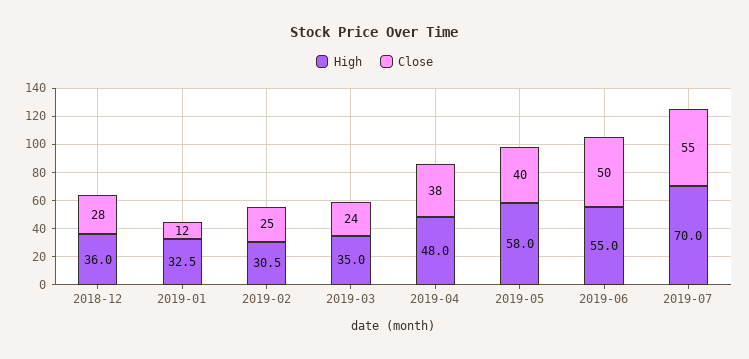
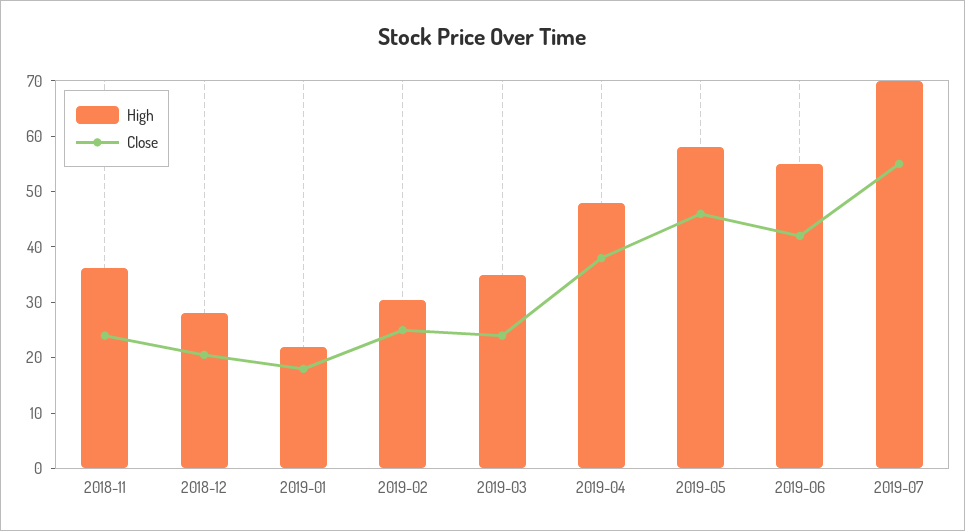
High, 2018-12: 36 -> 28
Close, 2018-12: 28 -> 20
High, 2019-01: 32.5 -> 22
Close, 2019-01: 12 -> 18
Close, 2019-05: 40 -> 46
Close, 2019-06: 50 -> 42
High, 2018-11: none -> 36
Close, 2018-11: none -> 24

